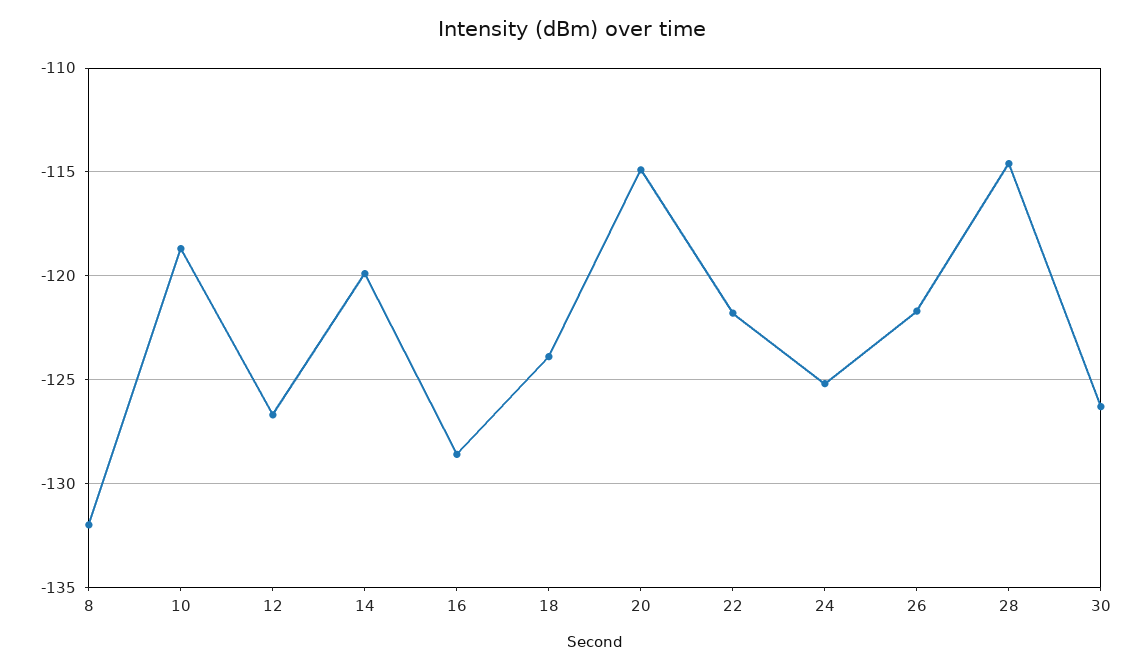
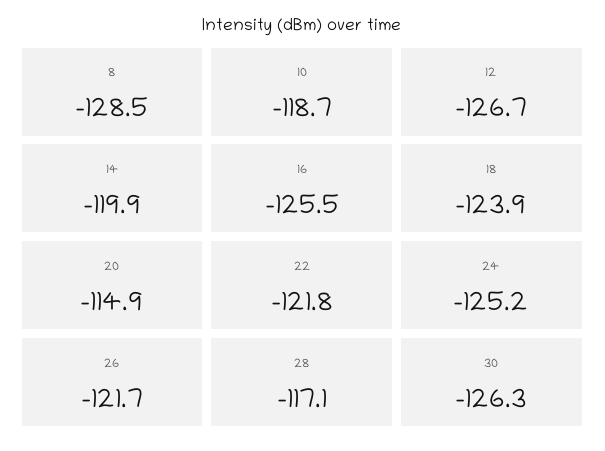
8: -132 -> -128.5
16: -128.5 -> -125.5
28: -114.5 -> -117.1

